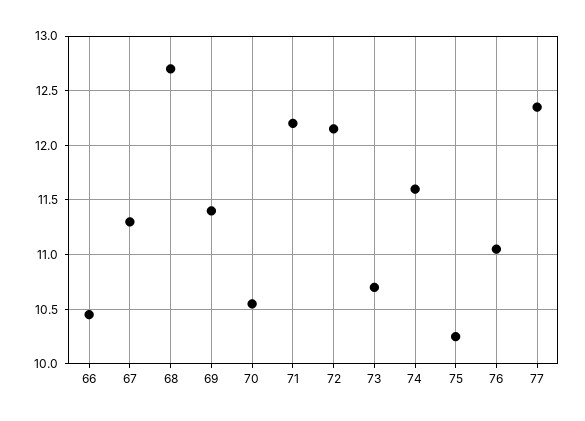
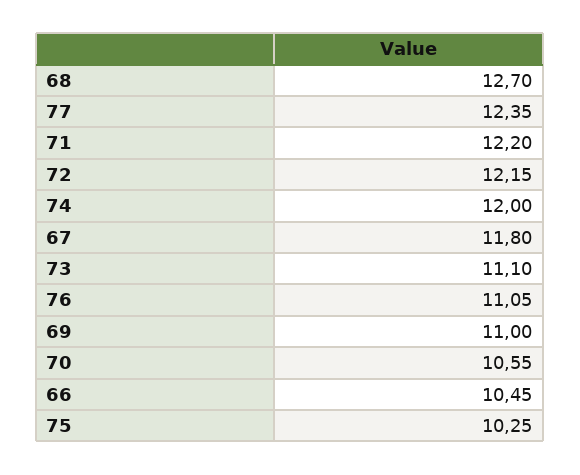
67: 11.3 -> 11.8
69: 11.4 -> 11
73: 10.7 -> 11.1
74: 11.6 -> 12

